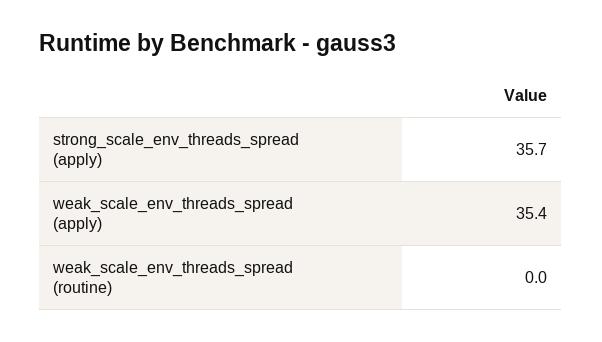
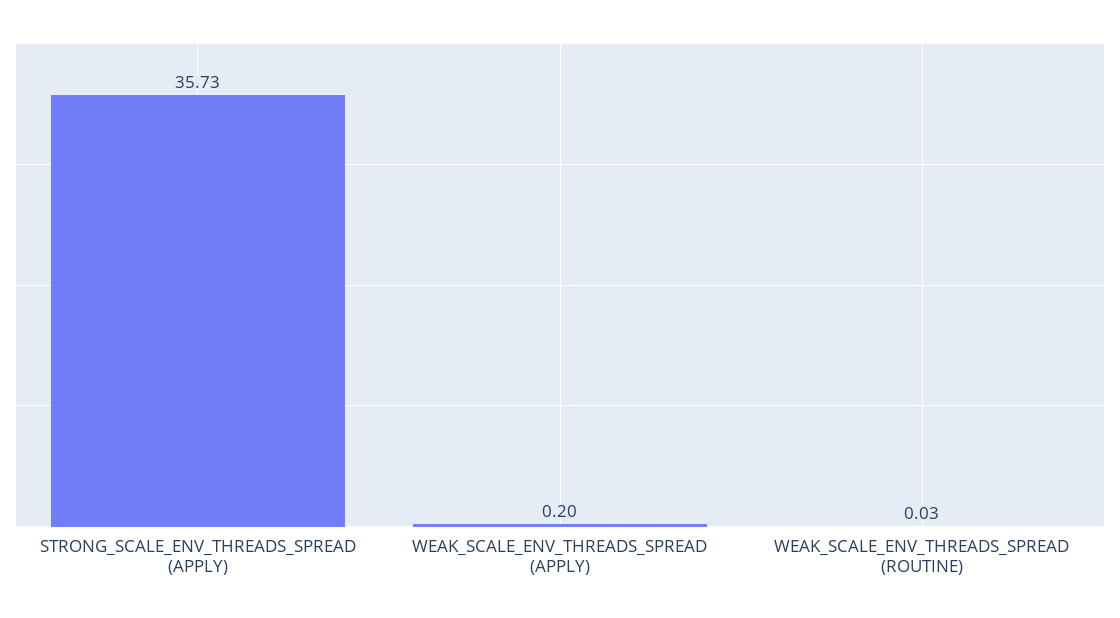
weak_scale_env_threads_spread (apply): 35.4 -> 0.2

